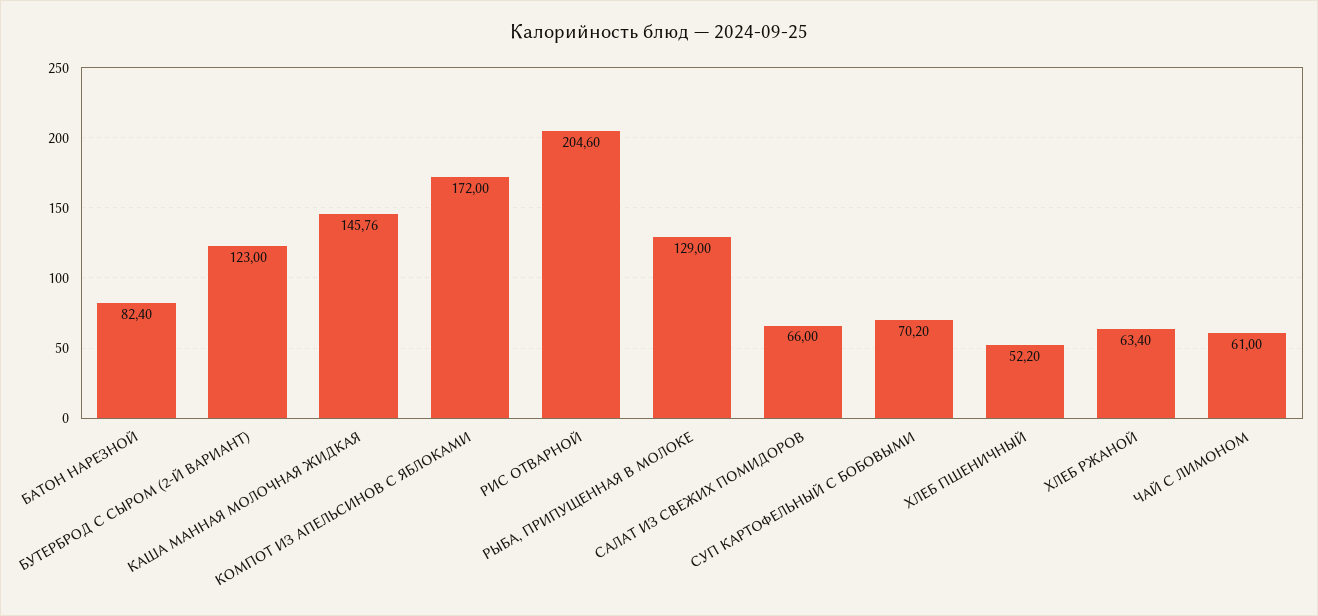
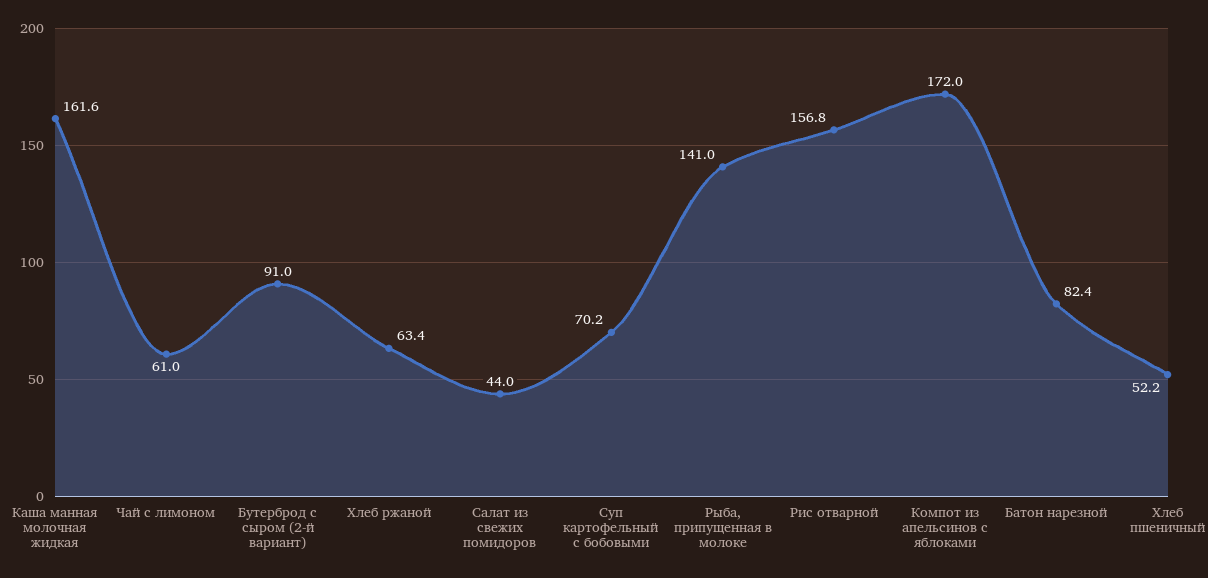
БУТЕРБРОД С СЫРОМ (2-Й ВАРИАНТ): 123 -> 91
КАША МАННАЯ МОЛОЧНАЯ ЖИДКАЯ: 145.76 -> 161.6
РИС ОТВАРНОЙ: 204.6 -> 156.8
РЫБА, ПРИПУЩЕННАЯ В МОЛОКЕ: 129 -> 141
САЛАТ ИЗ СВЕЖИХ ПОМИДОРОВ: 66 -> 44

